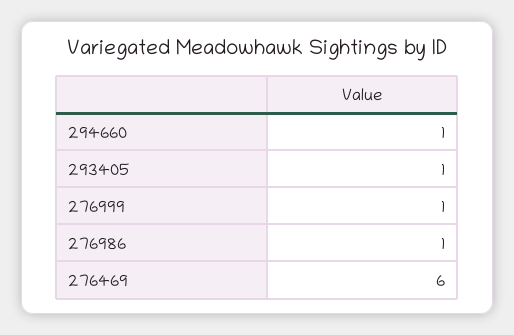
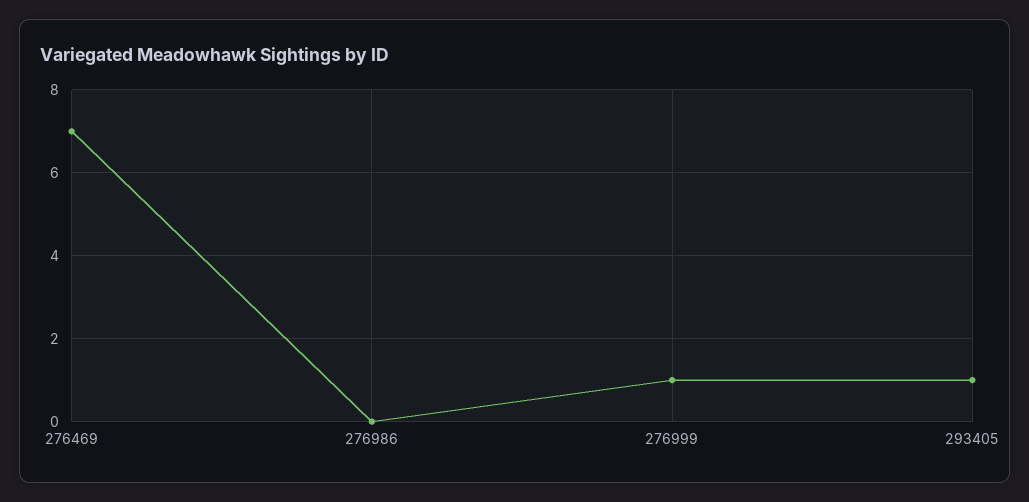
294660: 1 -> none
276986: 1 -> 0
276469: 6 -> 7

